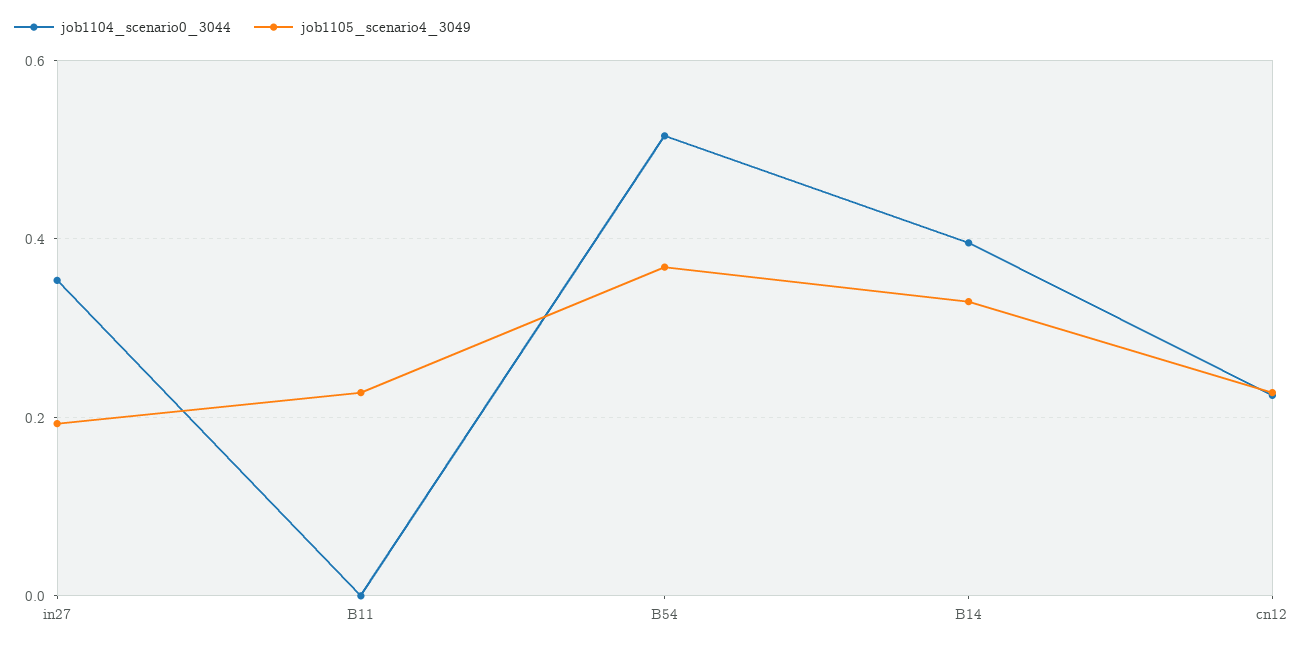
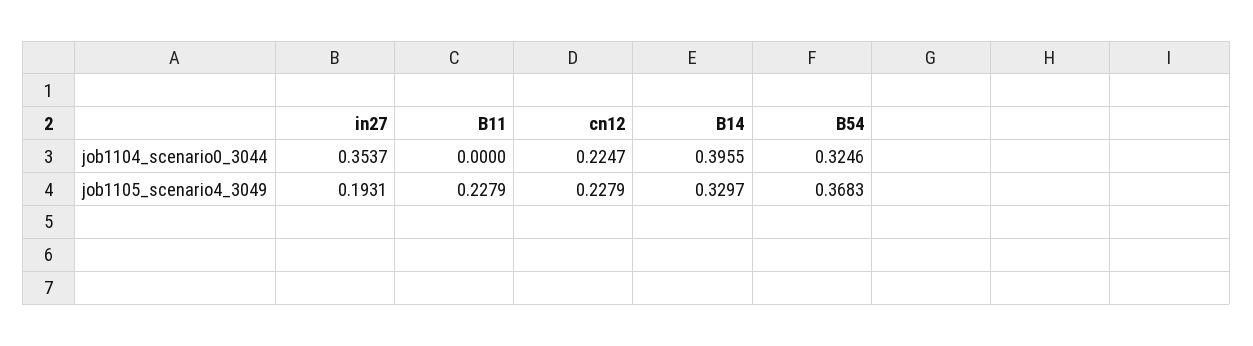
job1104_scenario0_3044, B54: 0.52 -> 0.3246

